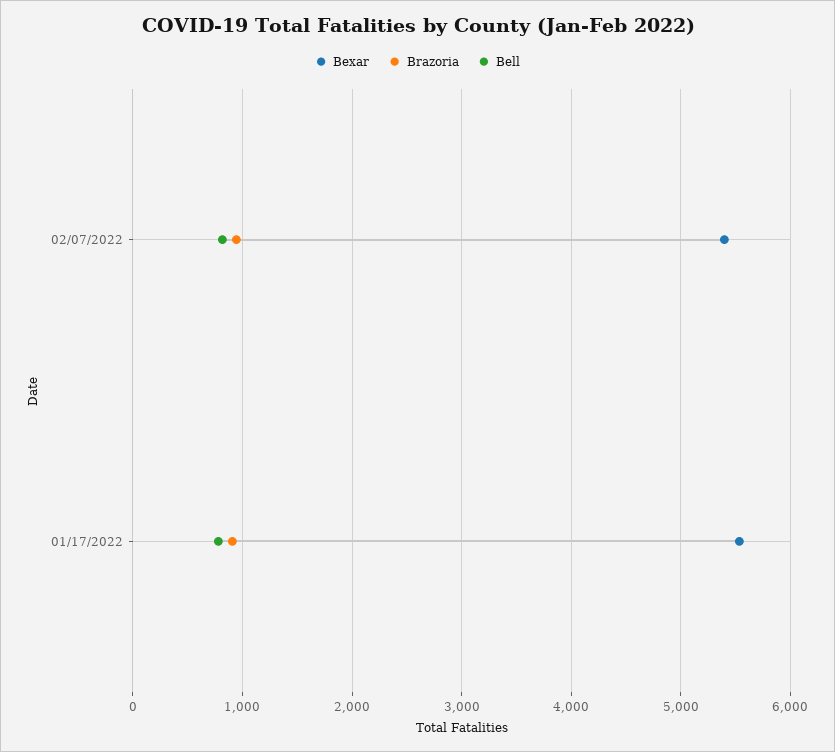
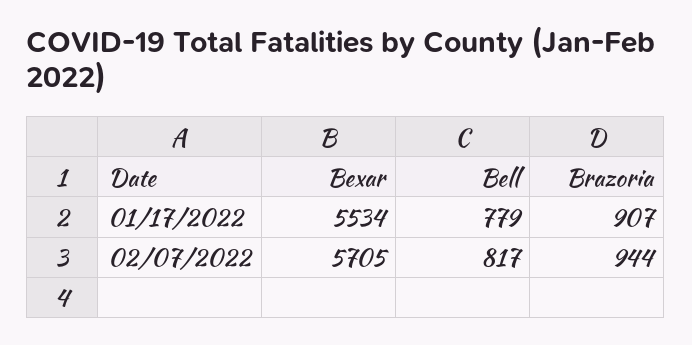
Bexar, 02/07/2022: 5400 -> 5705

